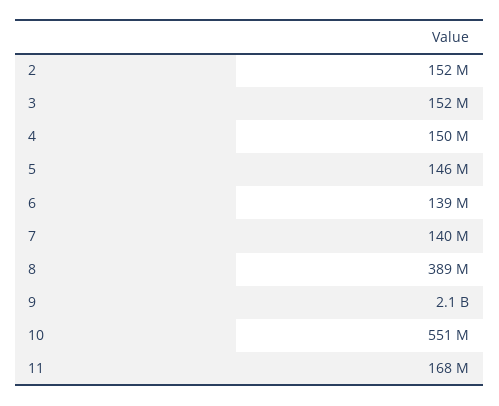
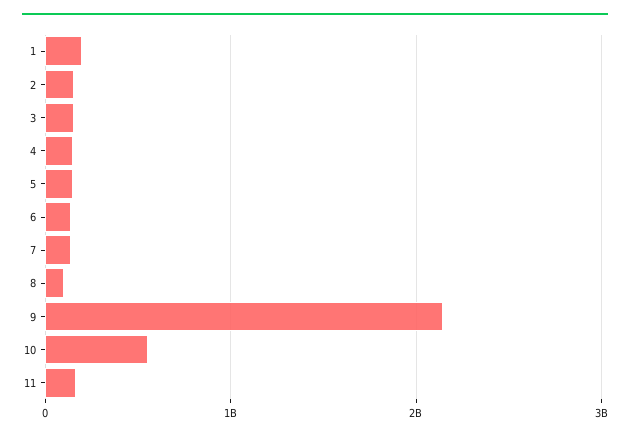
8: 389000000 -> 100000000
1: none -> 200000000

